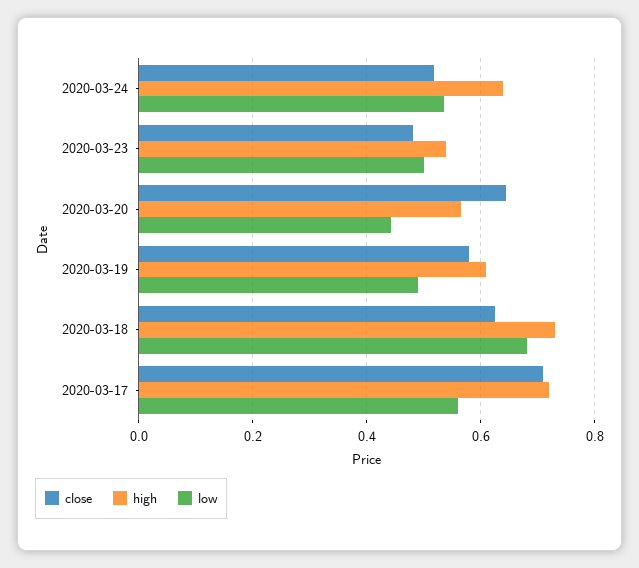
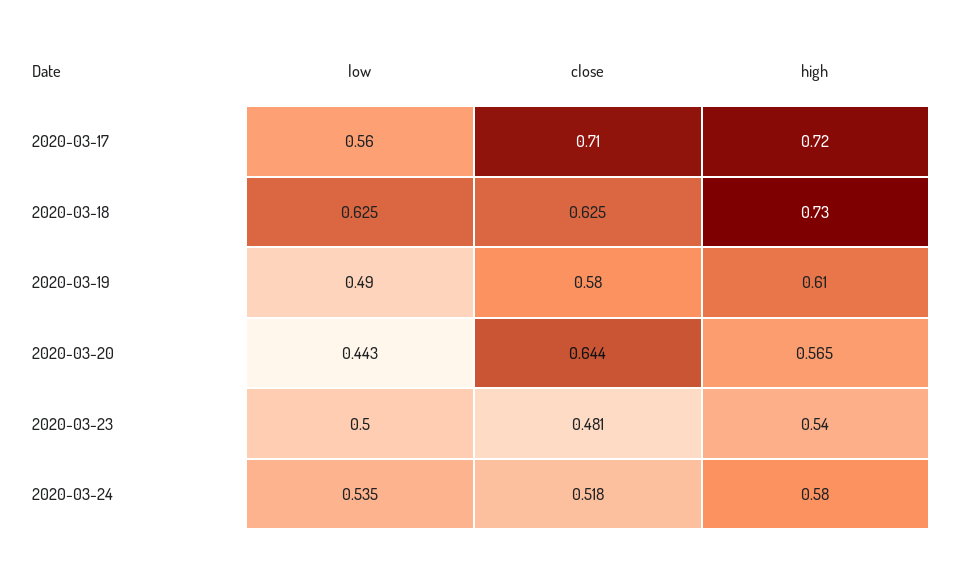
high, 2020-03-24: 0.64 -> 0.58
low, 2020-03-18: 0.68 -> 0.625

